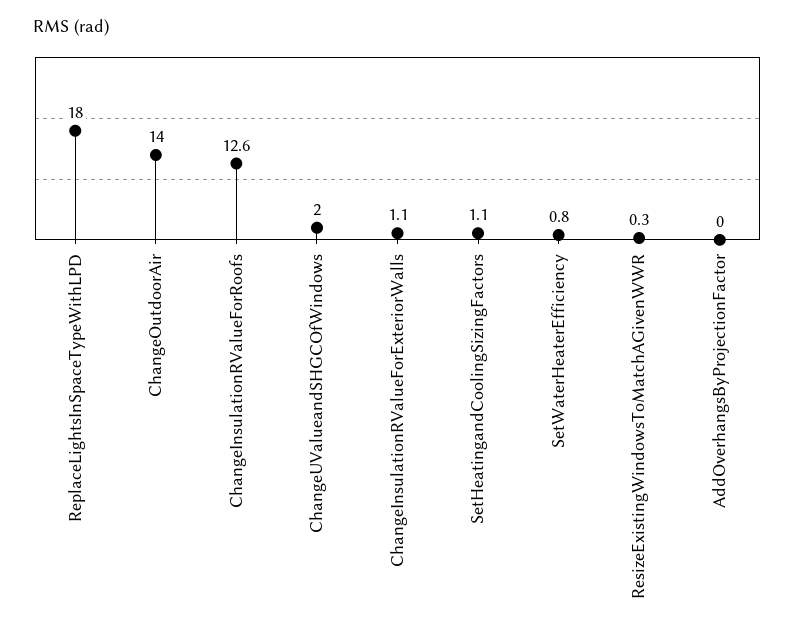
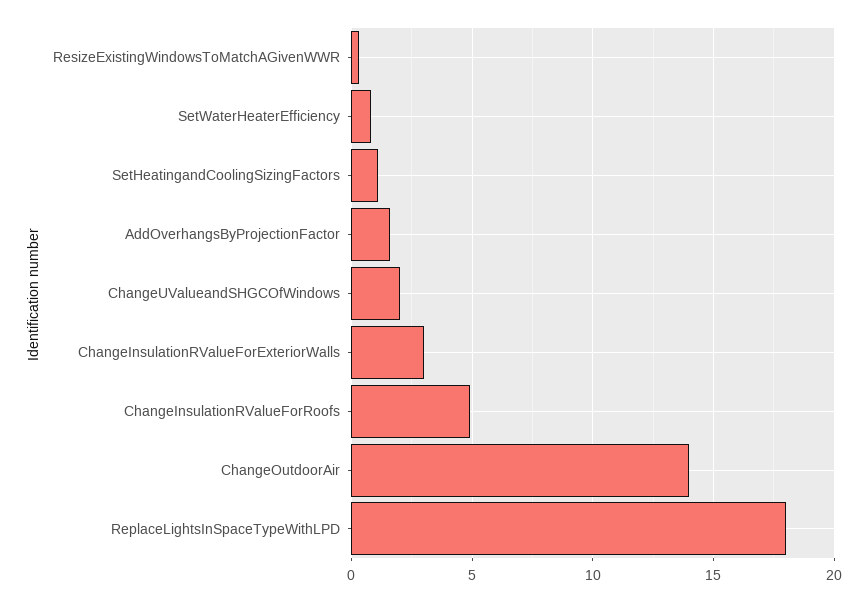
ChangeInsulationRValueForRoofs: 12.6 -> 5
ChangeInsulationRValueForExteriorWalls: 1.1 -> 3
AddOverhangsByProjectionFactor: 0 -> 1.5

